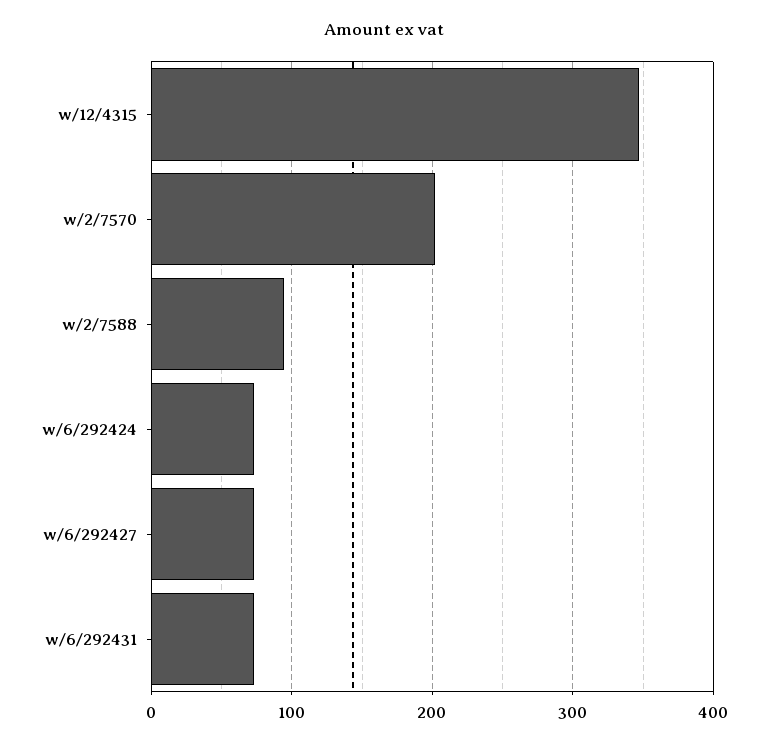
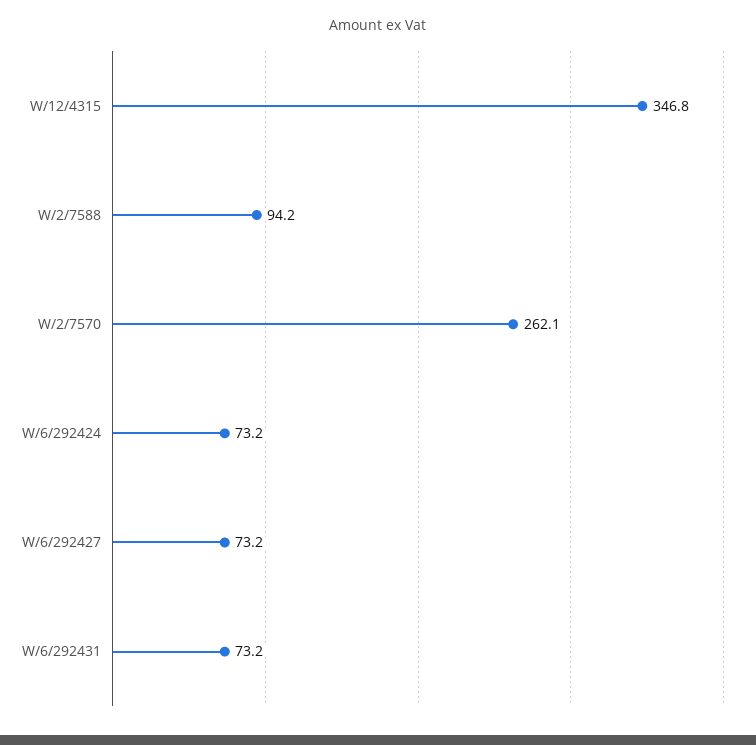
w/2/7570: 200 -> 262.1

